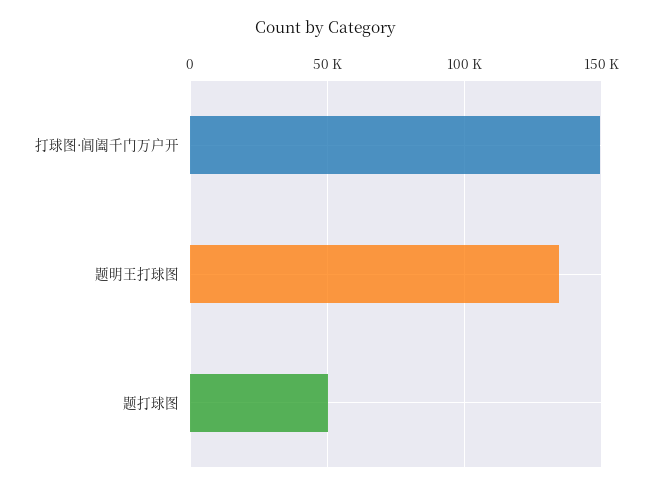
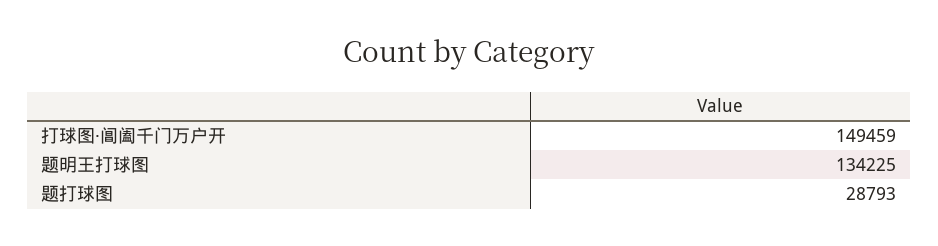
题打球图: 50000 -> 28793

